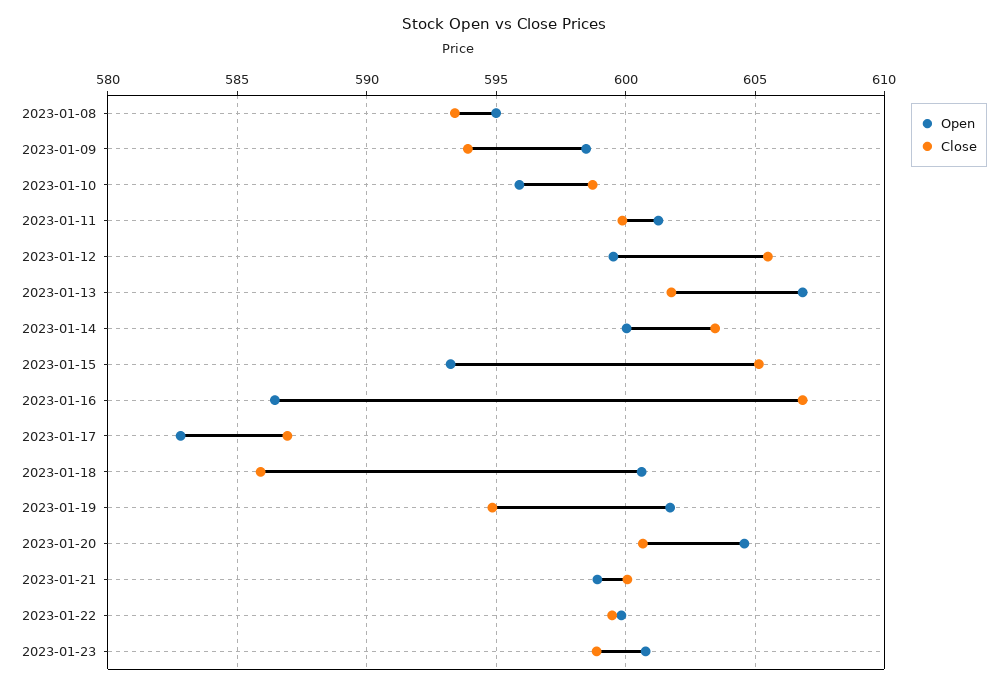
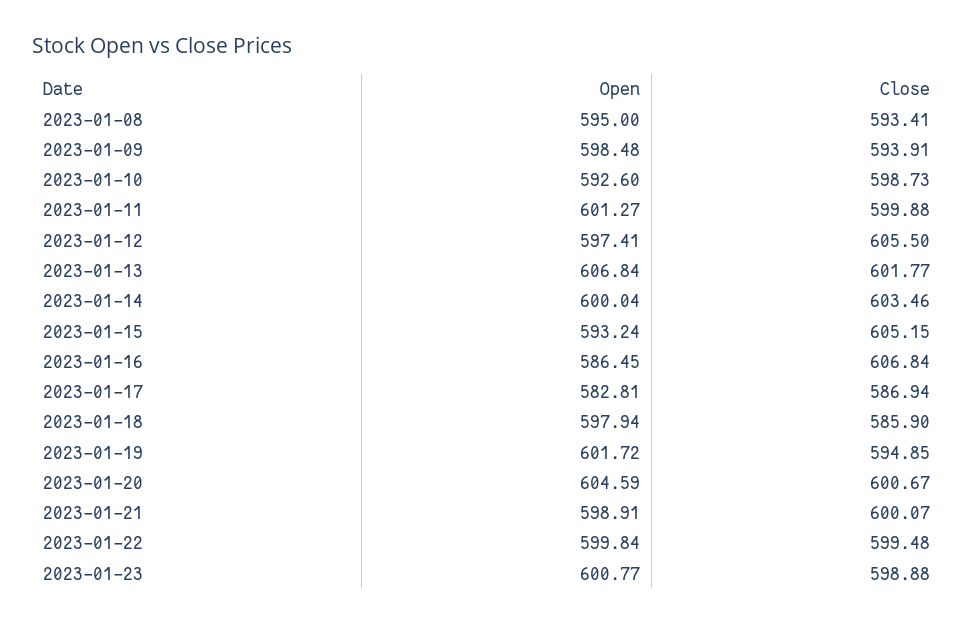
Open, 2023-01-10: 596 -> 592.6
Open, 2023-01-12: 599.5 -> 597.41
Open, 2023-01-18: 600.5 -> 597.94

